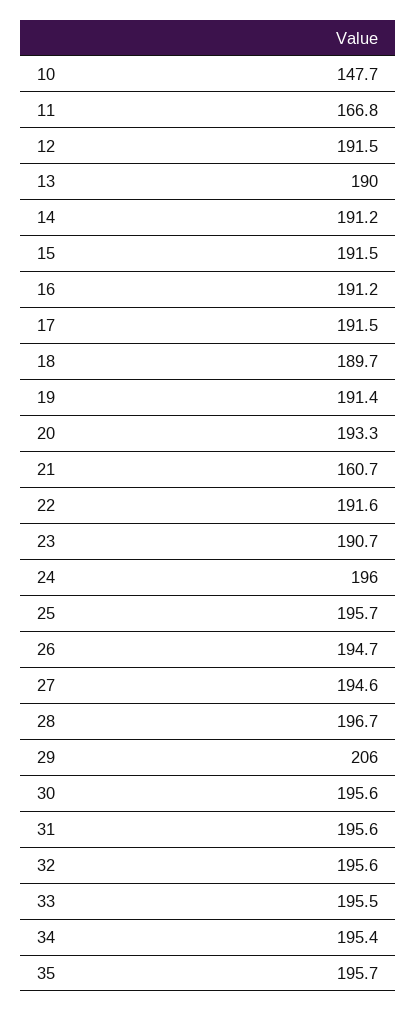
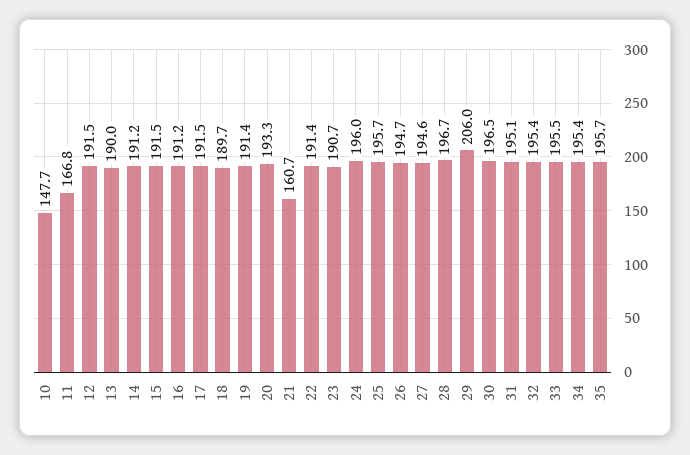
22: 191.6 -> 191.4
30: 195.6 -> 196.5
31: 195.6 -> 195.1
32: 195.6 -> 195.4

